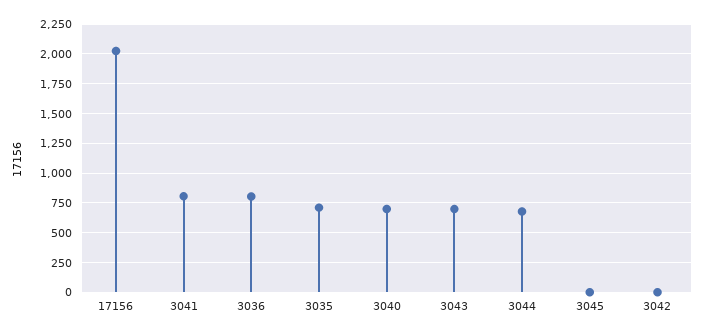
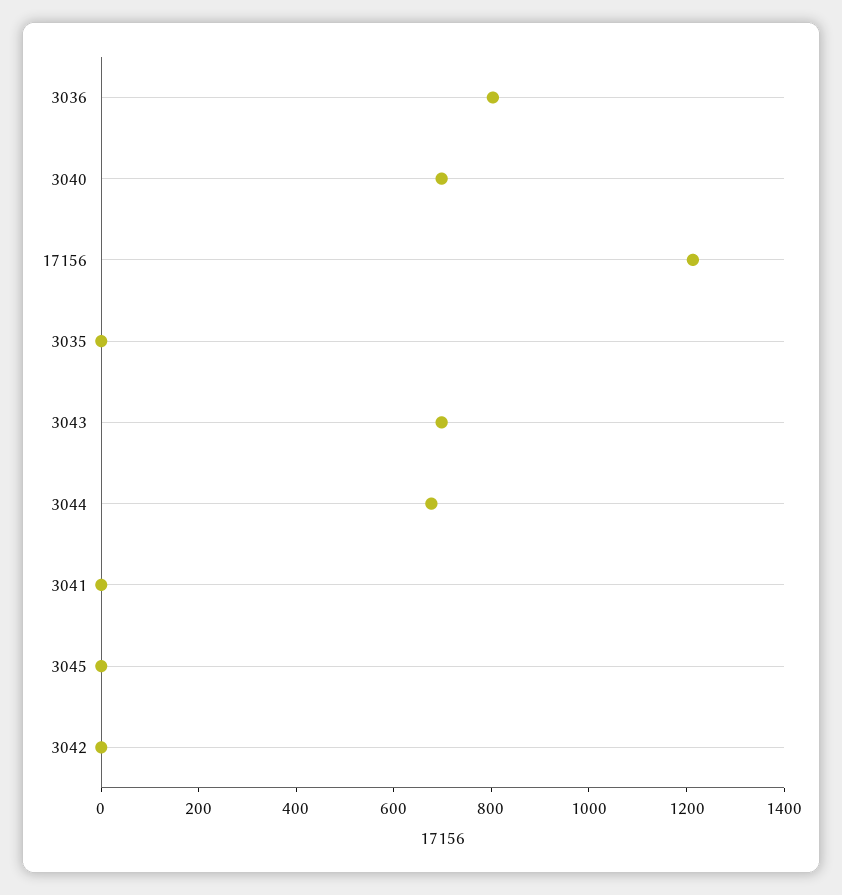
17156: 2000 -> 1200
3041: 750 -> 0
3035: 750 -> 0

